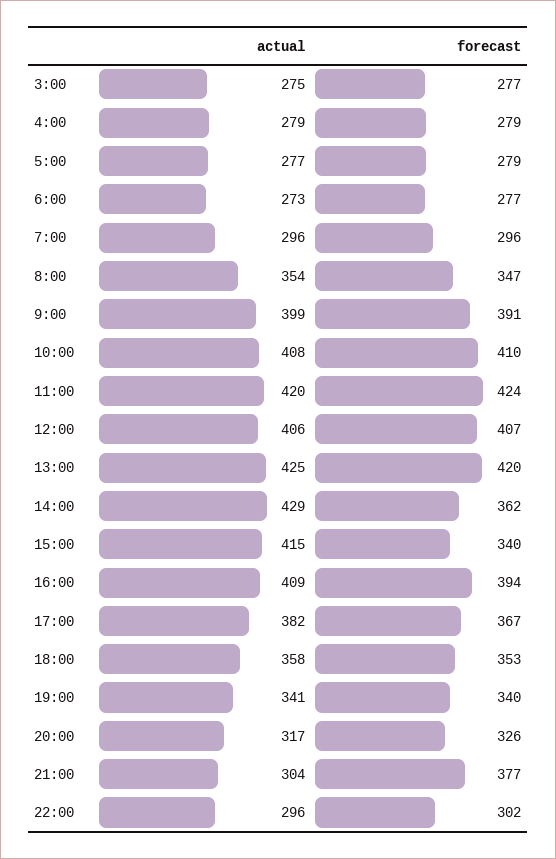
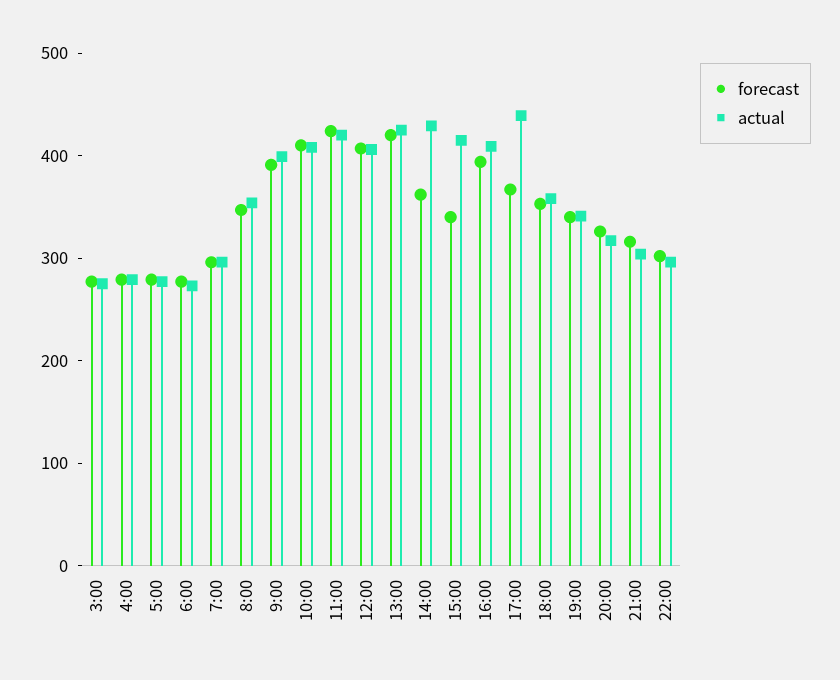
actual, 17:00: 382 -> 440
forecast, 21:00: 377 -> 320

